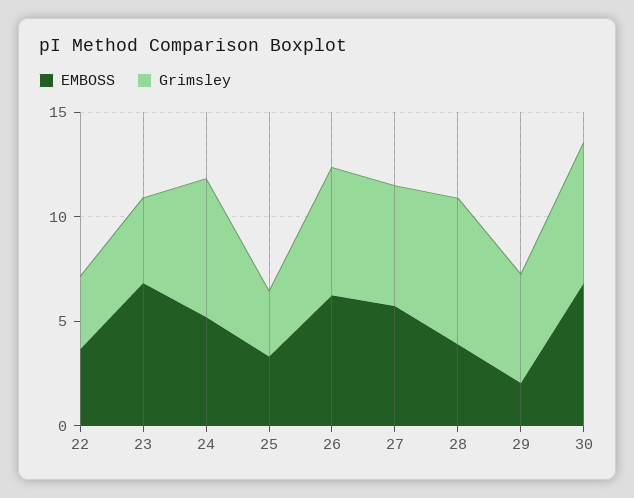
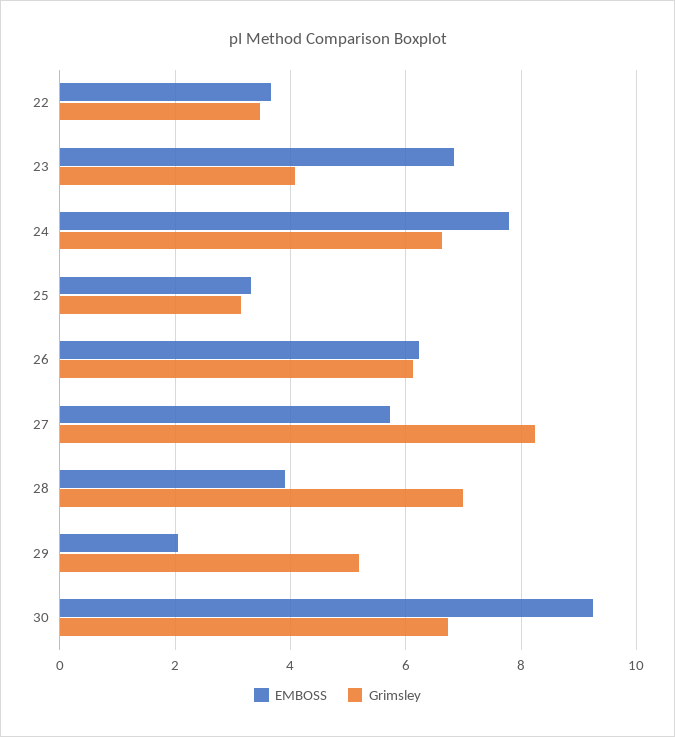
EMBOSS, 24: 5 -> 7.8
Grimsley, 27: 6 -> 8.2
EMBOSS, 30: 7 -> 9.2

